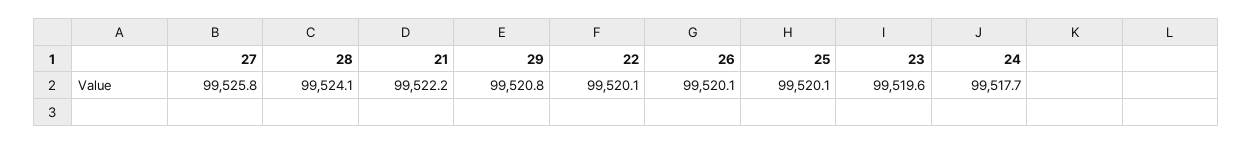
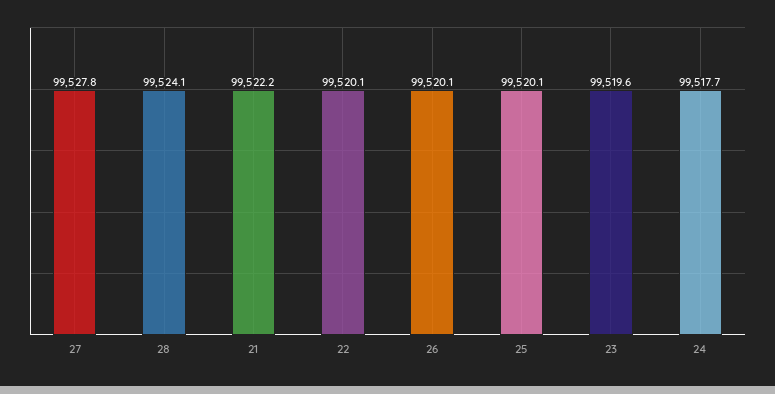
27: 99525.8 -> 99527.8
29: 99520.8 -> none

